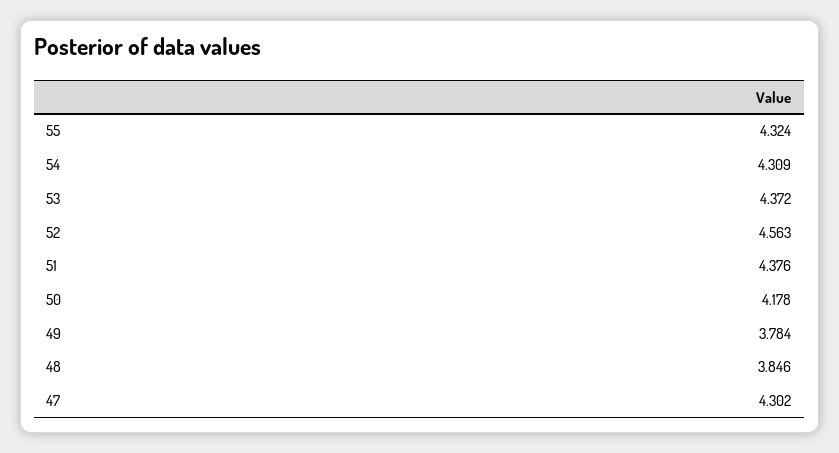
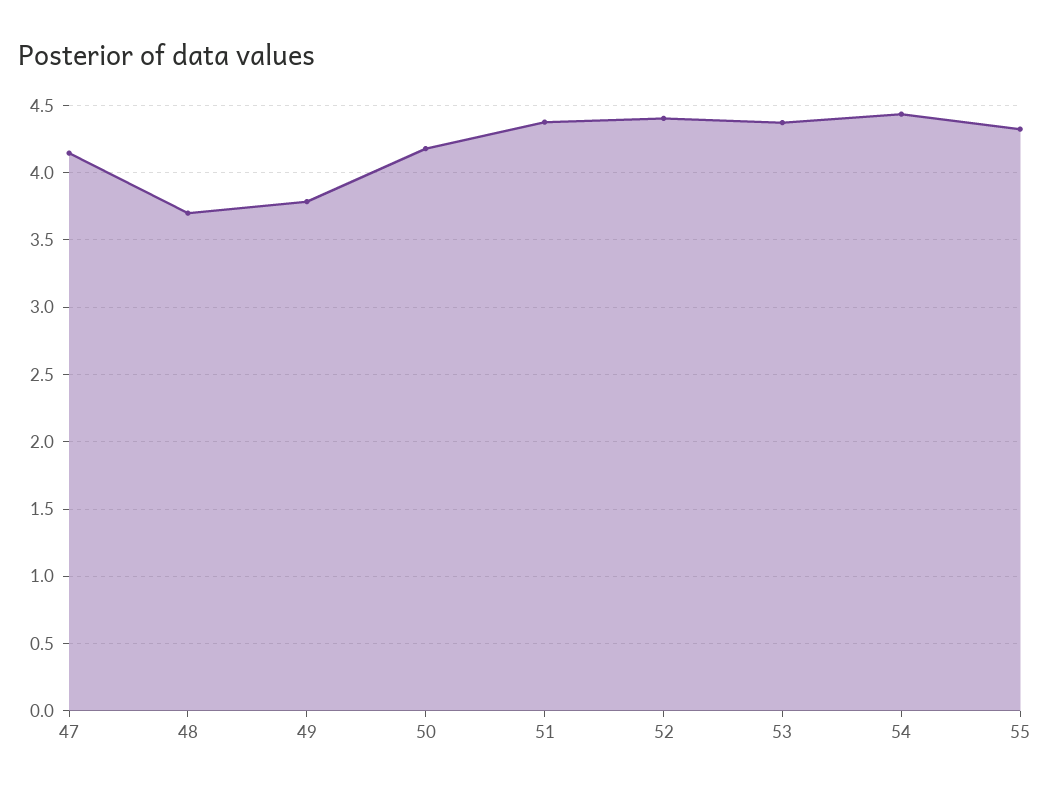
54: 4.309 -> 4.45
52: 4.563 -> 4.4
48: 3.846 -> 3.7
47: 4.302 -> 4.15

